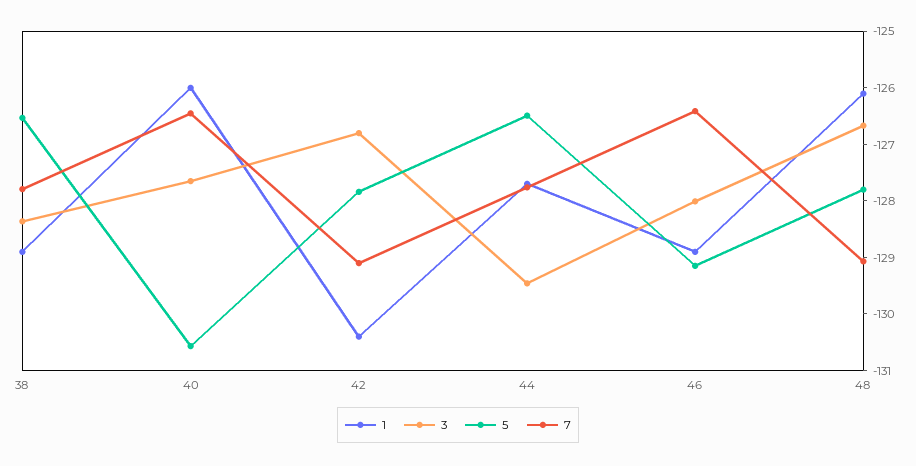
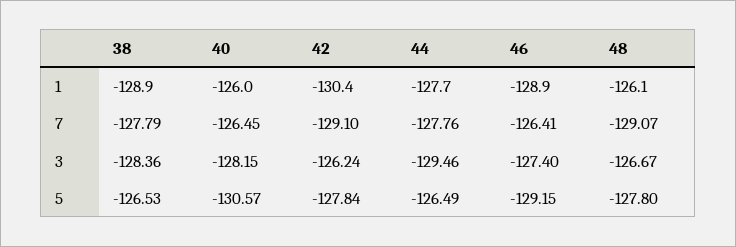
3, 40: -127.6 -> -128.15
3, 42: -126.8 -> -126.24
3, 46: -128 -> -127.4

